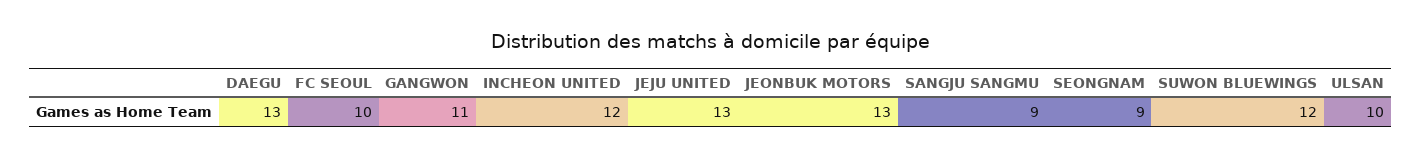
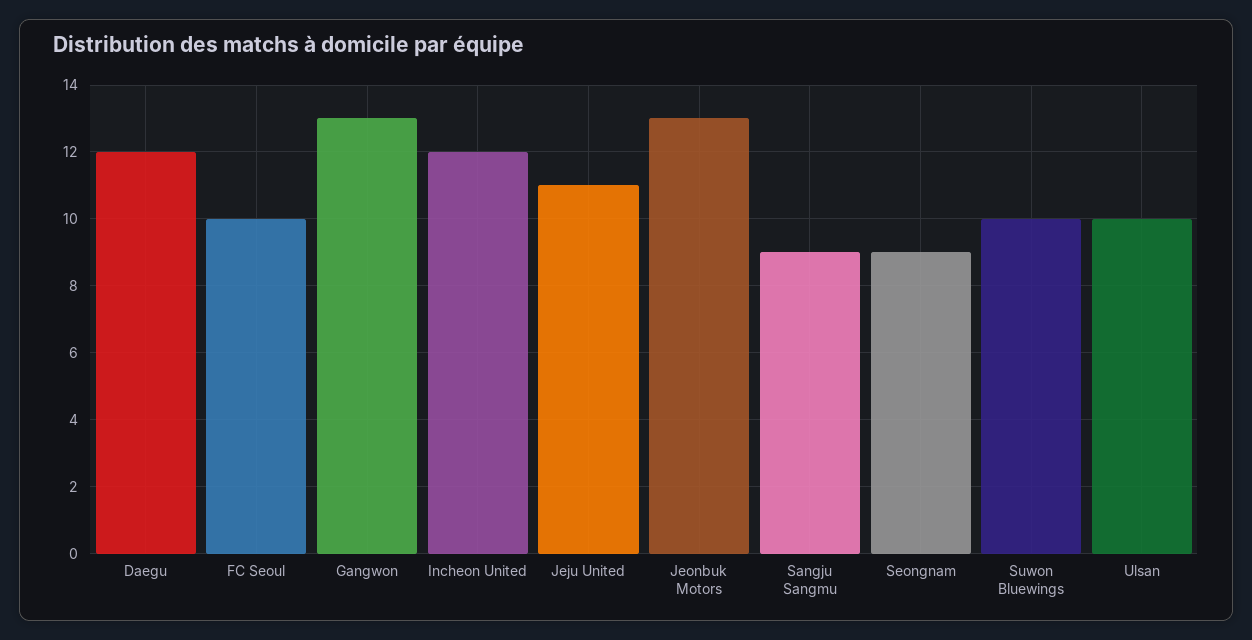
DAEGU: 13 -> 12
GANGWON: 11 -> 13
JEJU UNITED: 13 -> 11
SUWON BLUEWINGS: 12 -> 10

